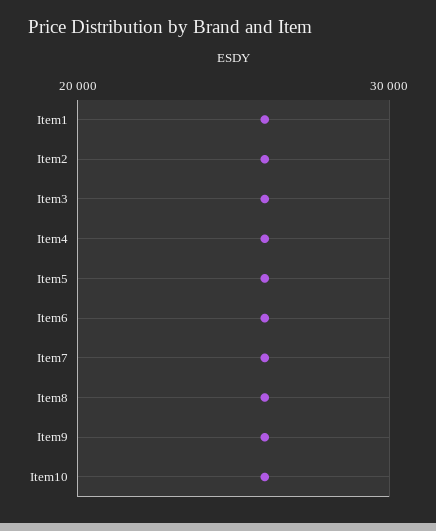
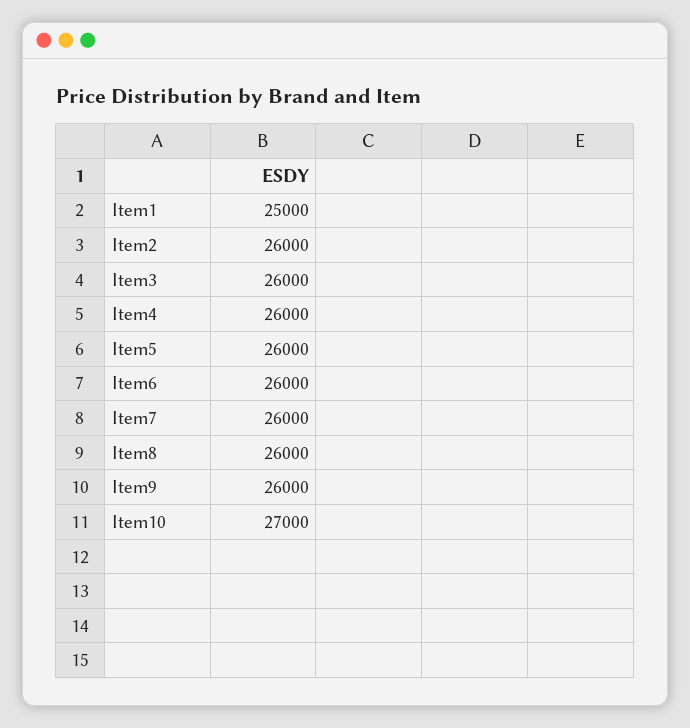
Item1: 26000 -> 25000
Item10: 26000 -> 27000

